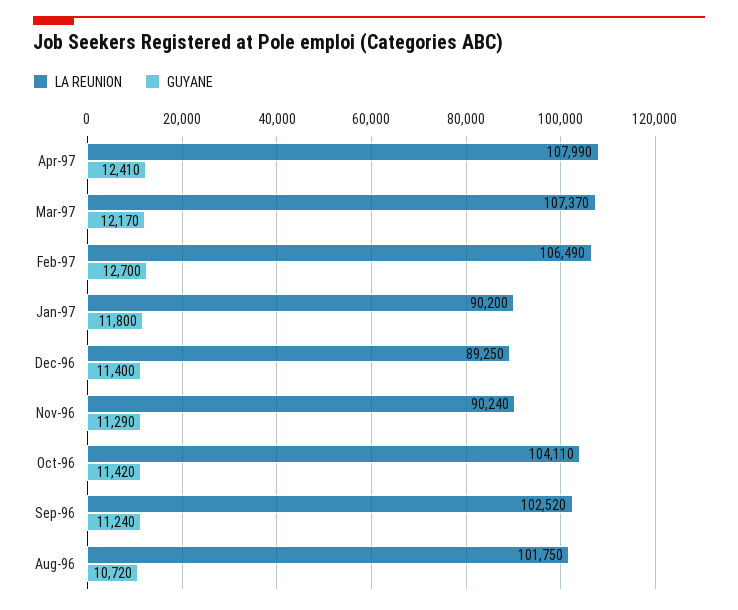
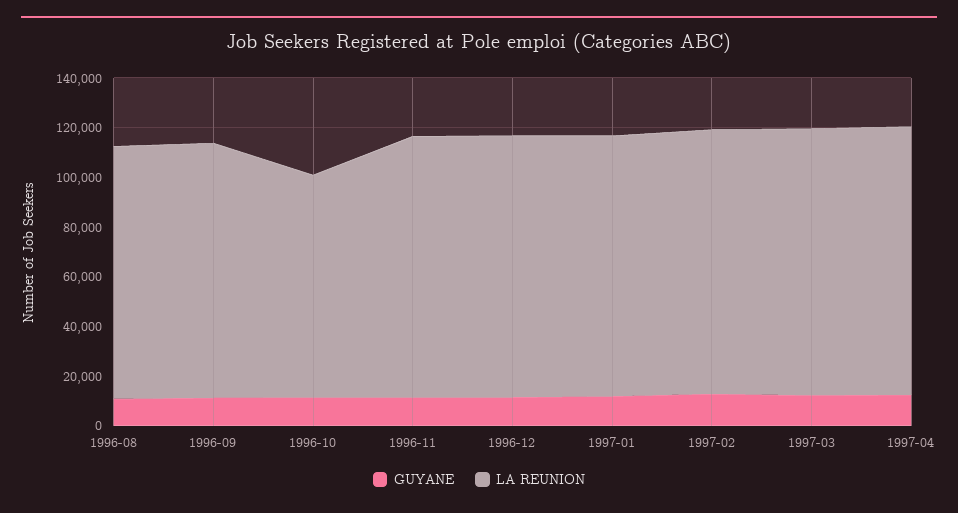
LA REUNION, Jan-97: 90200 -> 105000
LA REUNION, Dec-96: 89250 -> 105000
LA REUNION, Nov-96: 90240 -> 105000
LA REUNION, Oct-96: 104110 -> 90000

